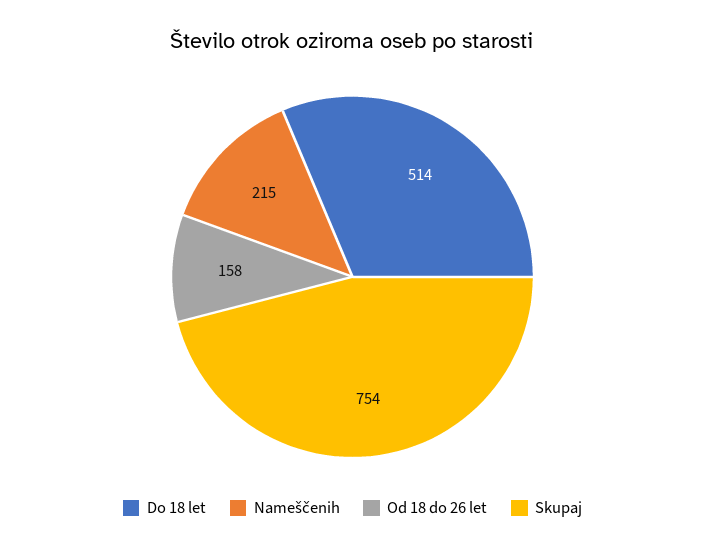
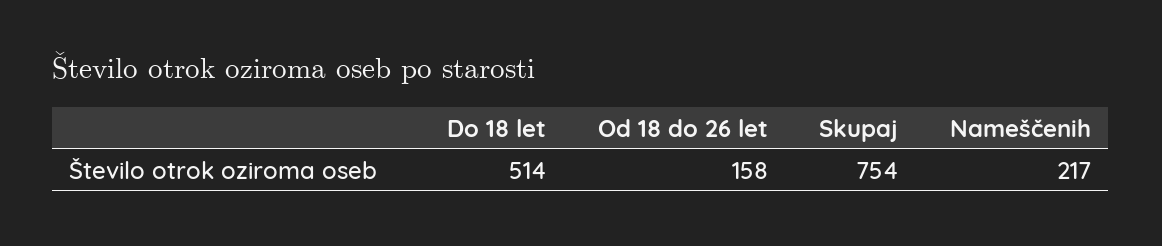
Nameščenih: 215 -> 217

